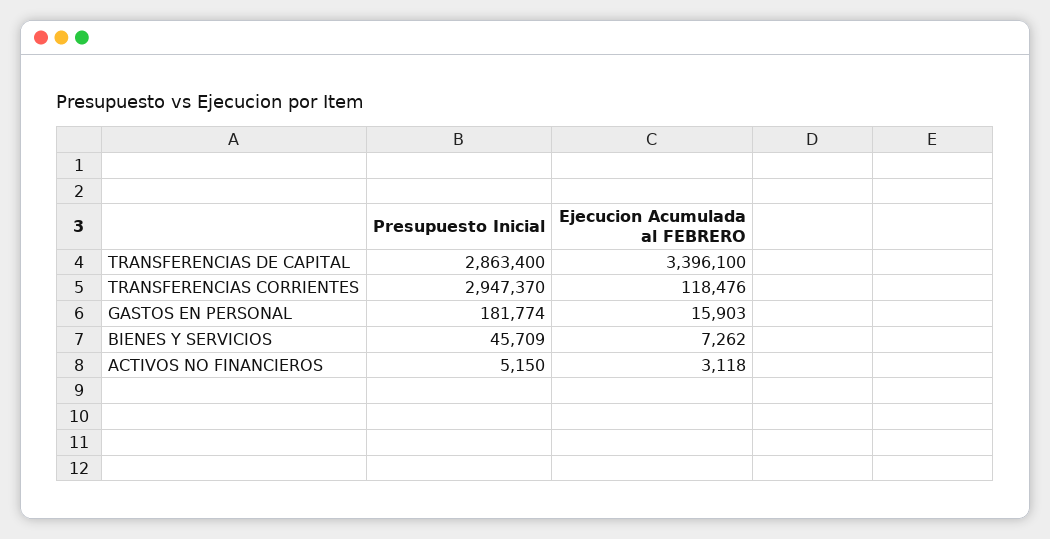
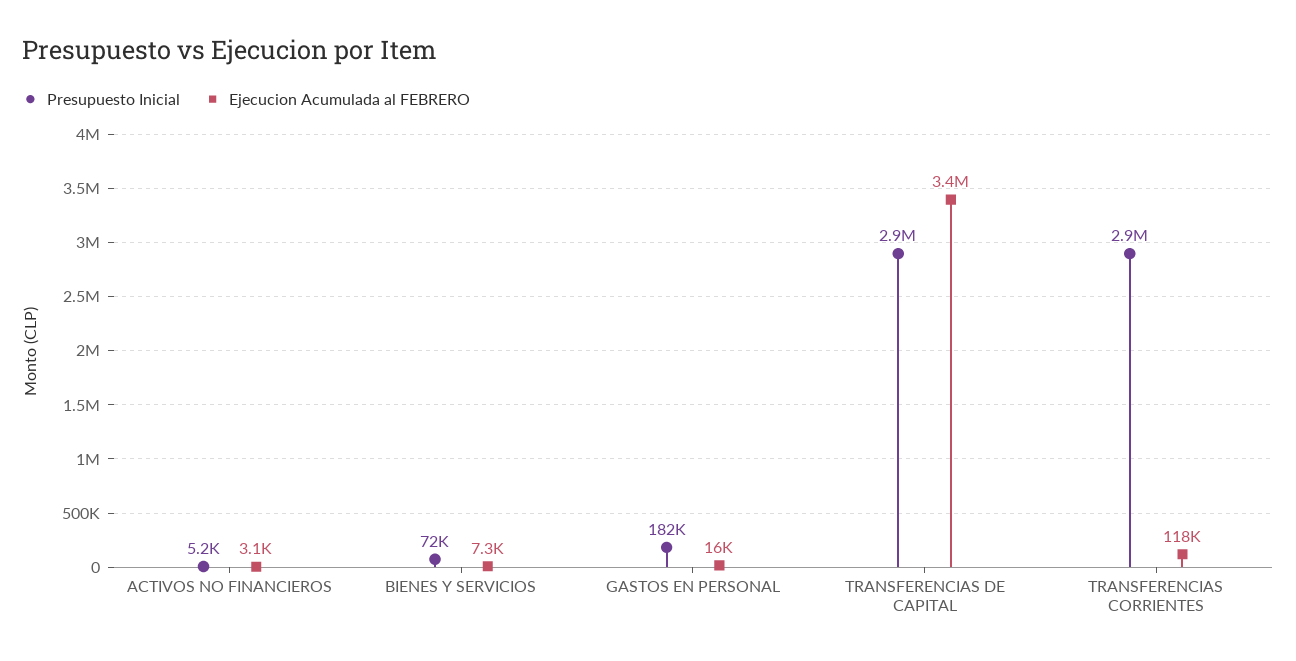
Presupuesto Inicial, BIENES Y SERVICIOS: 45709 -> 72000

